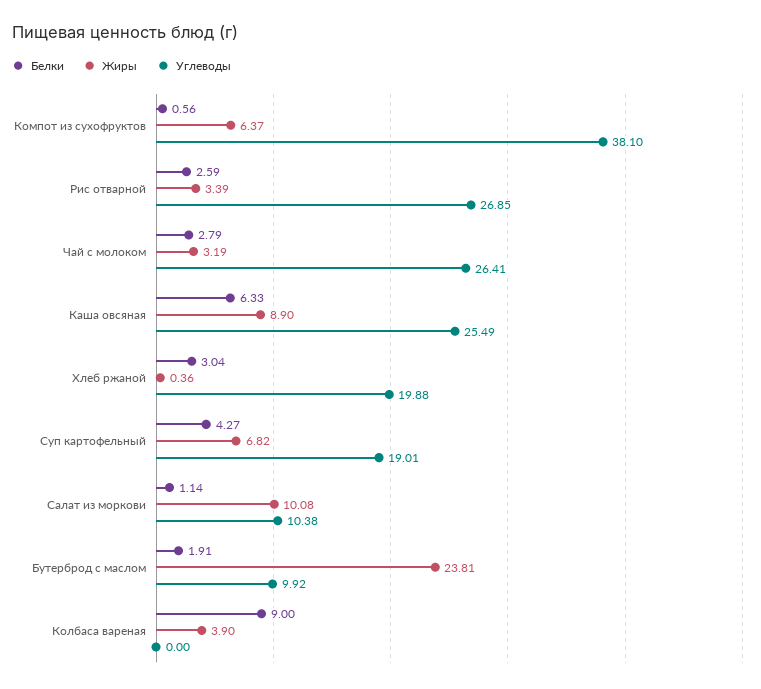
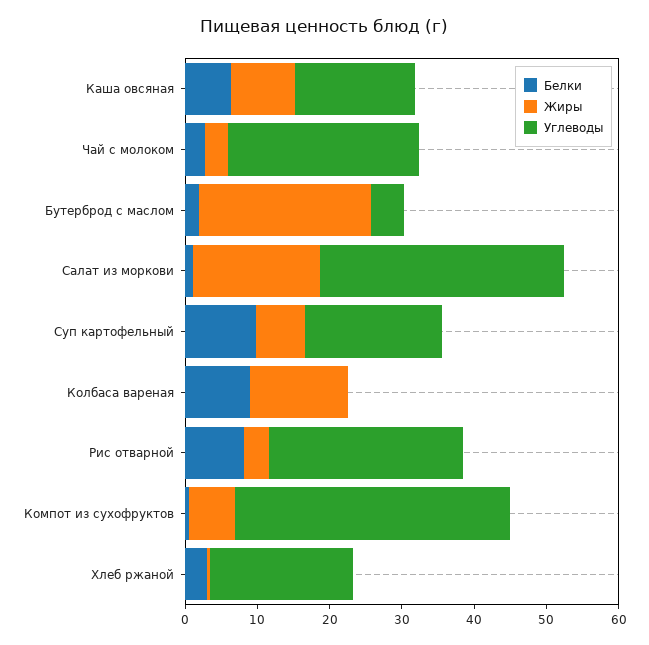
Белки, Рис отварной: 2.59 -> 8
Углеводы, Каша овсяная: 25.49 -> 16
Белки, Суп картофельный: 4.27 -> 10
Жиры, Салат из моркови: 10.08 -> 18
Углеводы, Салат из моркови: 10.38 -> 34
Углеводы, Бутерброд с маслом: 9.92 -> 4
Жиры, Колбаса вареная: 3.9 -> 14

